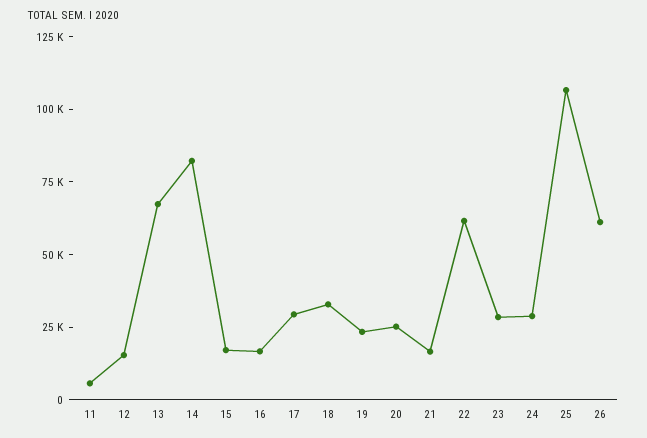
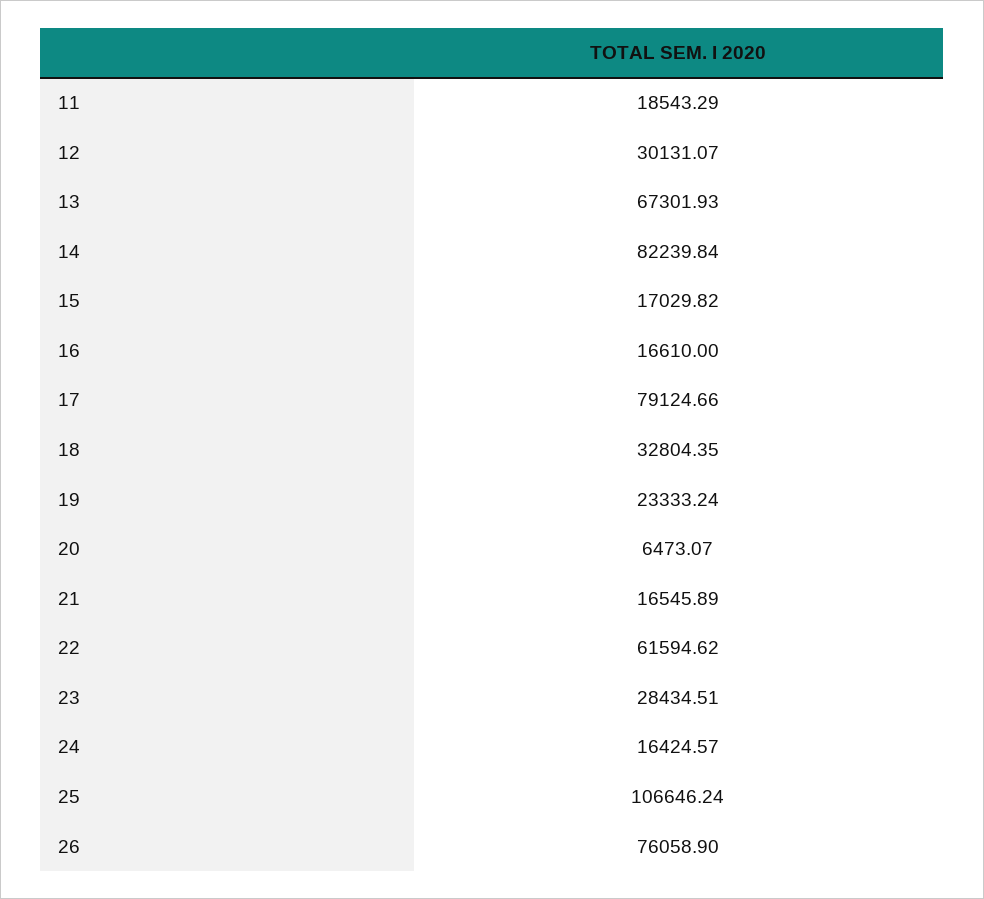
11: 5000 -> 18543.29
12: 15000 -> 30131.07
17: 30000 -> 79124.66
20: 25000 -> 6473.07
24: 30000 -> 16424.57
26: 60000 -> 76058.9

